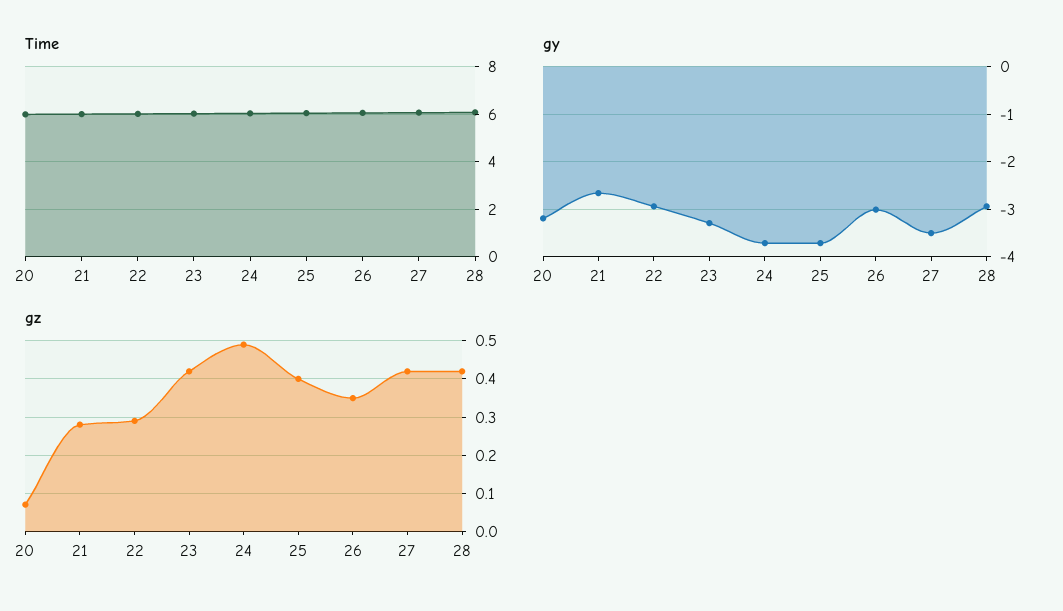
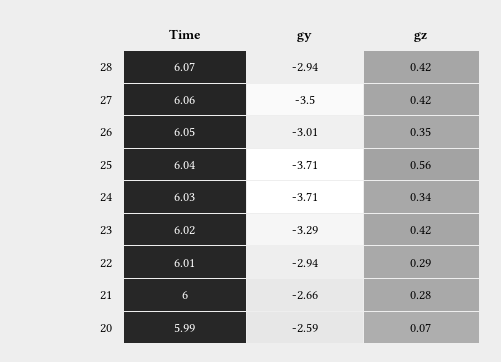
gy, 20: -3.2 -> -2.59
gz, 24: 0.5 -> 0.34
gz, 25: 0.4 -> 0.56

